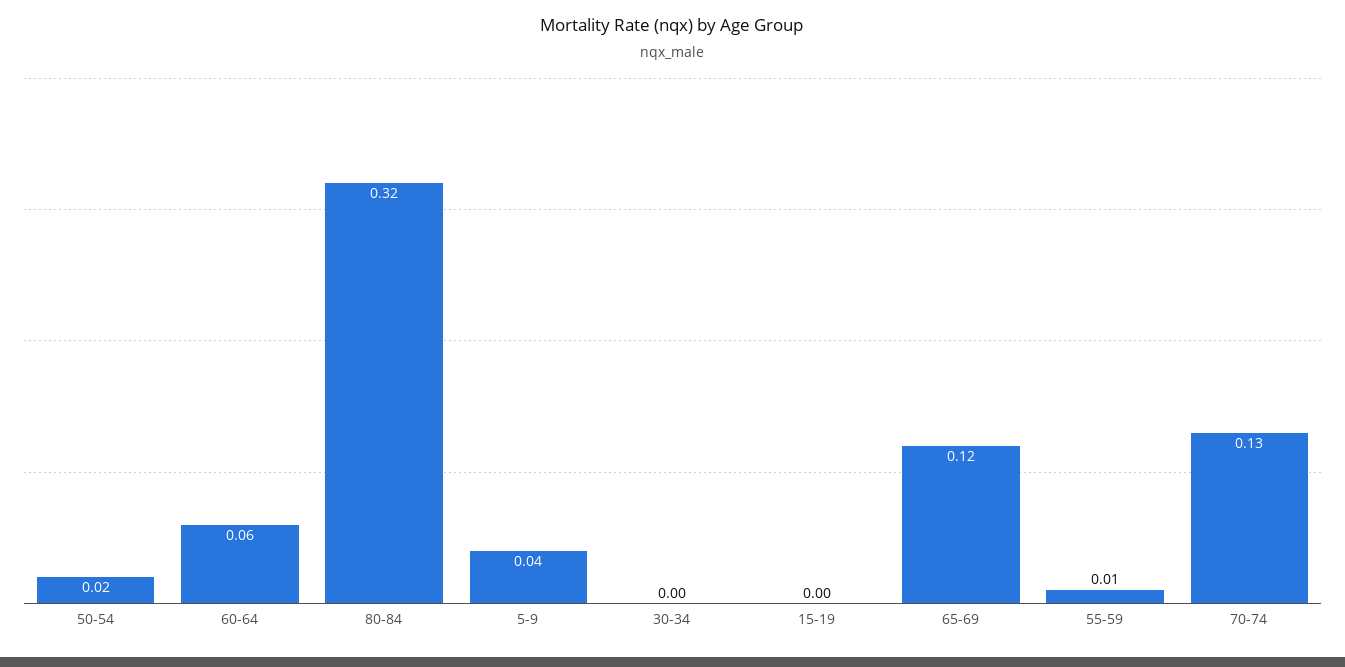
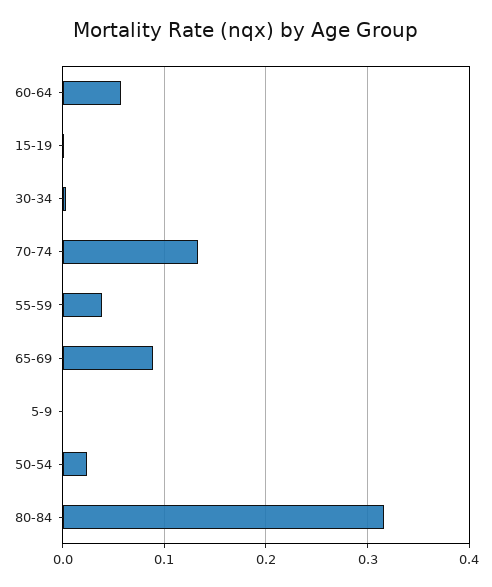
5-9: 0.04 -> 0
65-69: 0.12 -> 0.09
55-59: 0.01 -> 0.04

